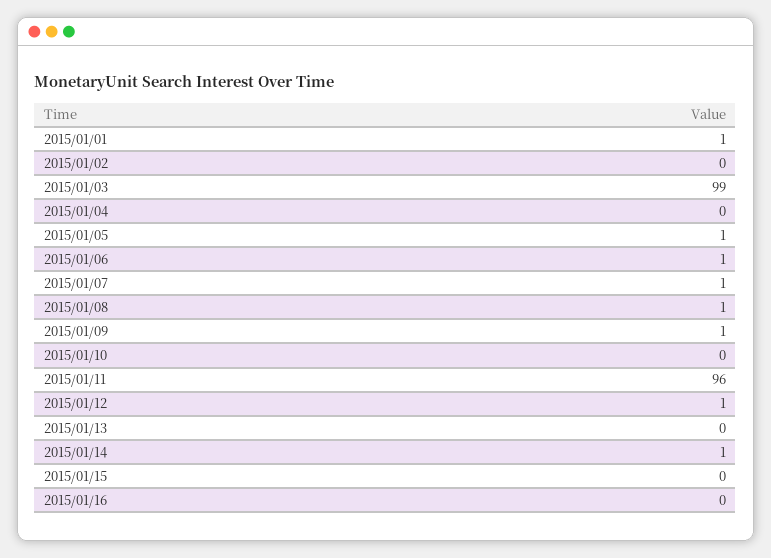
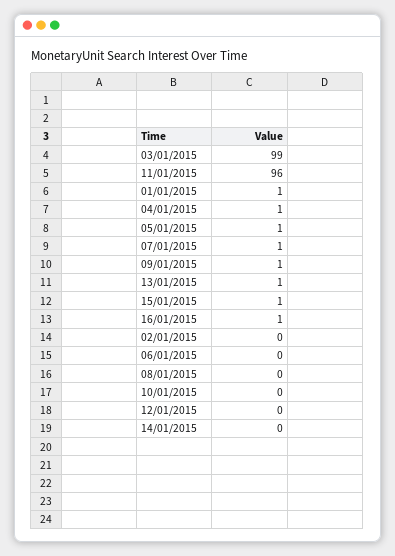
2015/01/04: 0 -> 1
2015/01/06: 1 -> 0
2015/01/08: 1 -> 0
2015/01/12: 1 -> 0
2015/01/13: 0 -> 1
2015/01/14: 1 -> 0
2015/01/15: 0 -> 1
2015/01/16: 0 -> 1

